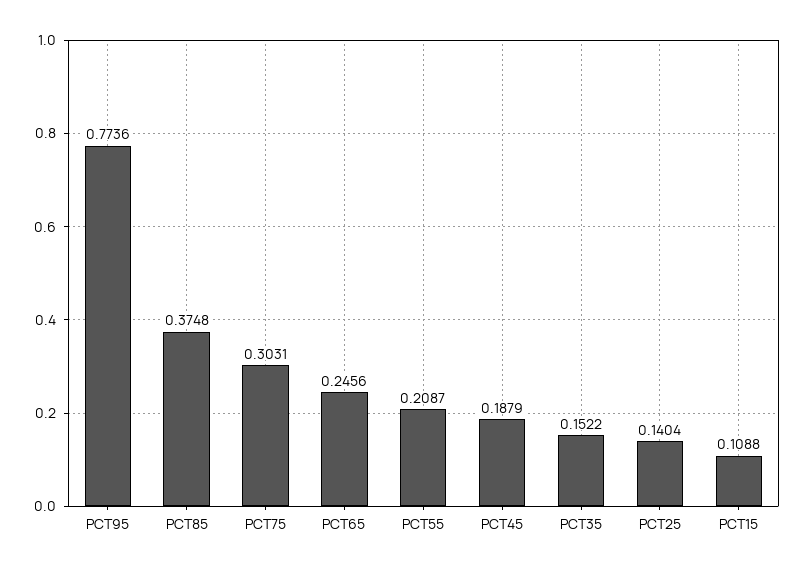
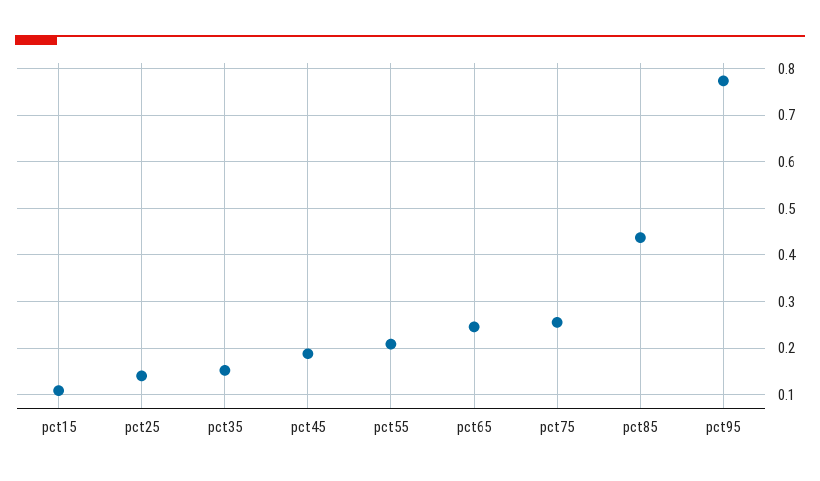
PCT85: 0.3748 -> 0.44
PCT75: 0.3031 -> 0.26

